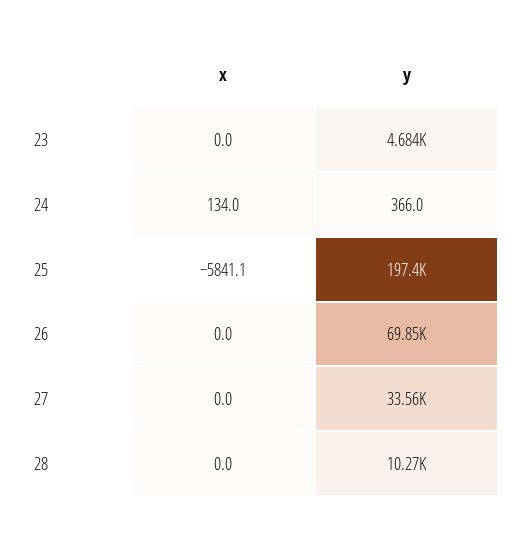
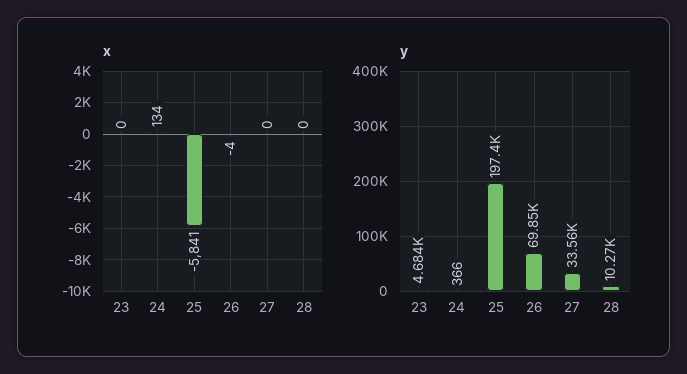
x, 26: 0 -> -4

